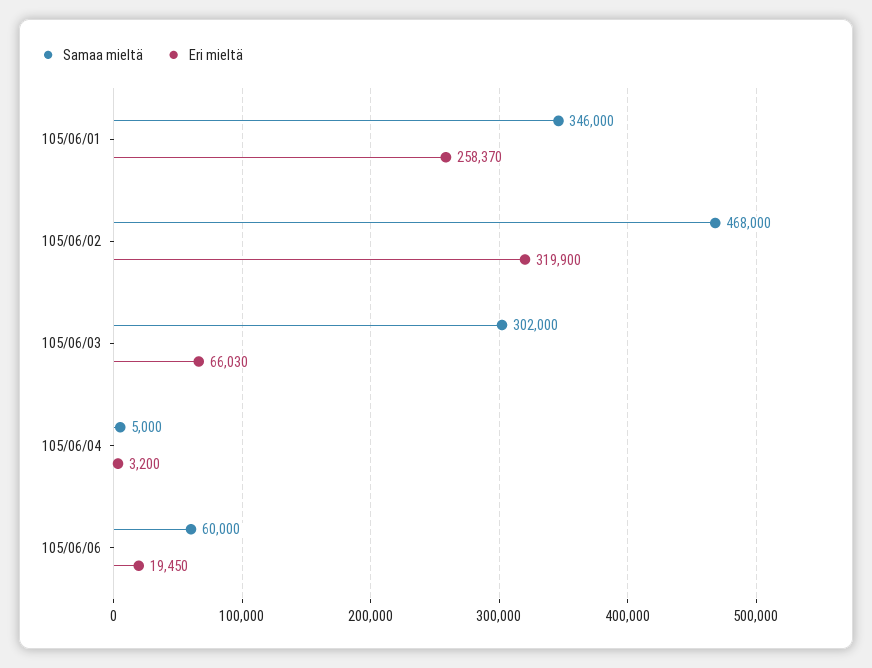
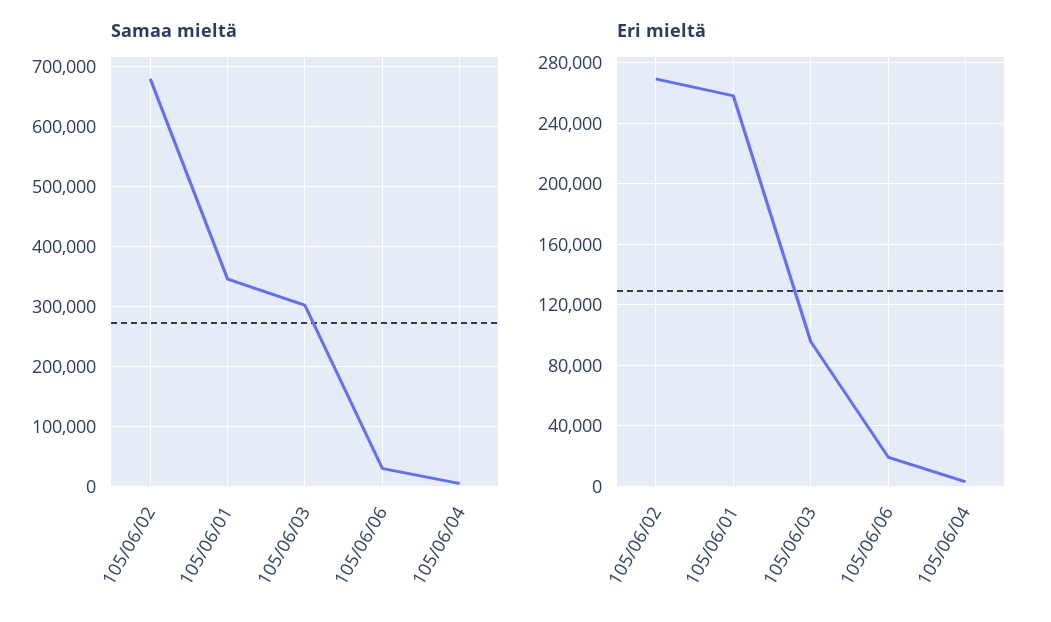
Samaa mieltä, 105/06/02: 468000 -> 680000
Eri mieltä, 105/06/02: 319900 -> 270000
Eri mieltä, 105/06/03: 66030 -> 95000
Samaa mieltä, 105/06/06: 60000 -> 30000

